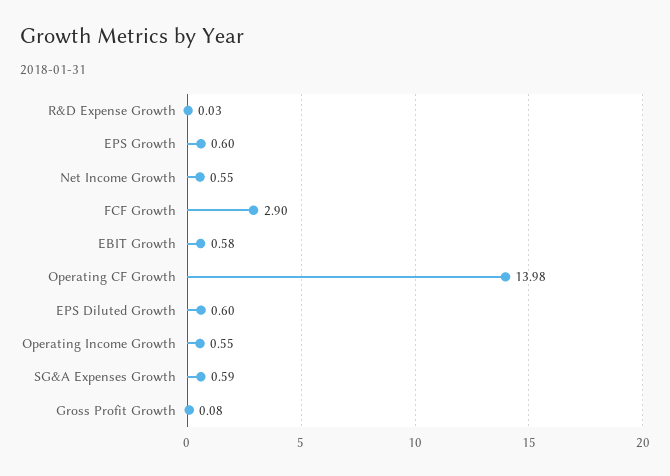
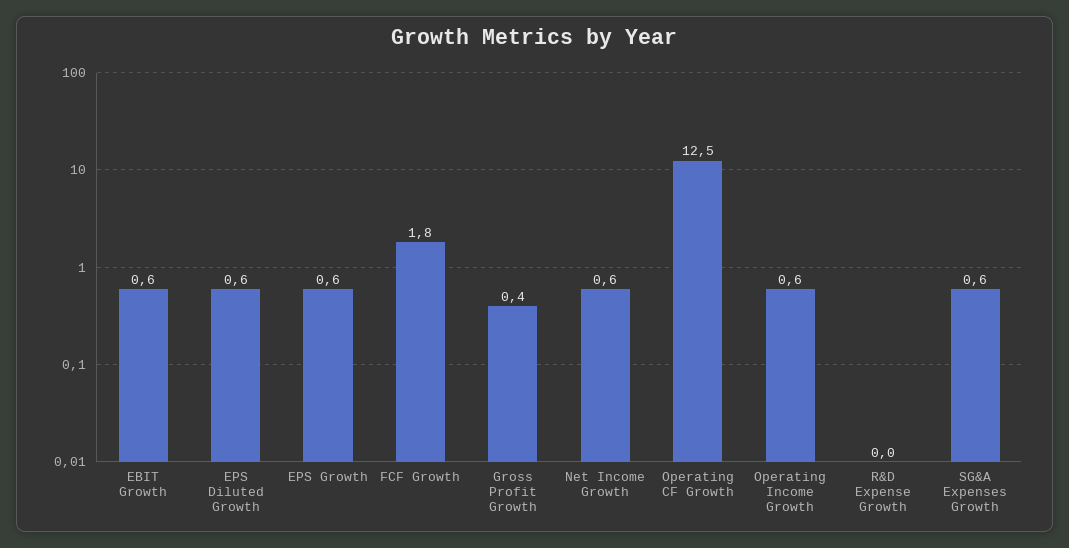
FCF Growth: 2.9 -> 1.8
Operating CF Growth: 13.98 -> 12.5
Gross Profit Growth: 0.08 -> 0.4

